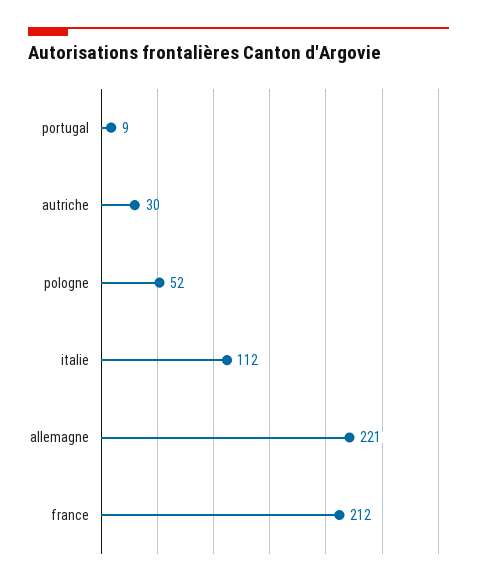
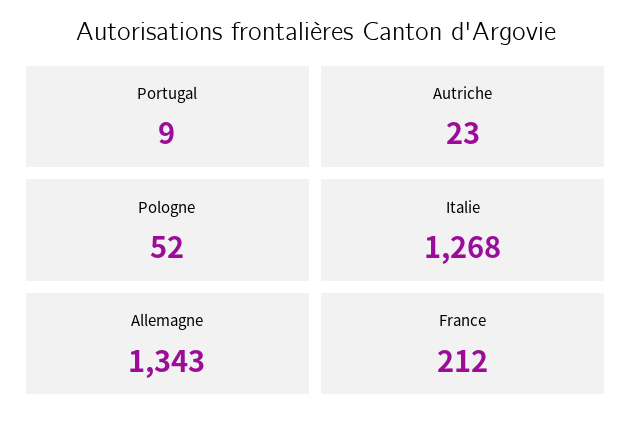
autriche: 30 -> 23
italie: 112 -> 1268
allemagne: 221 -> 1343

